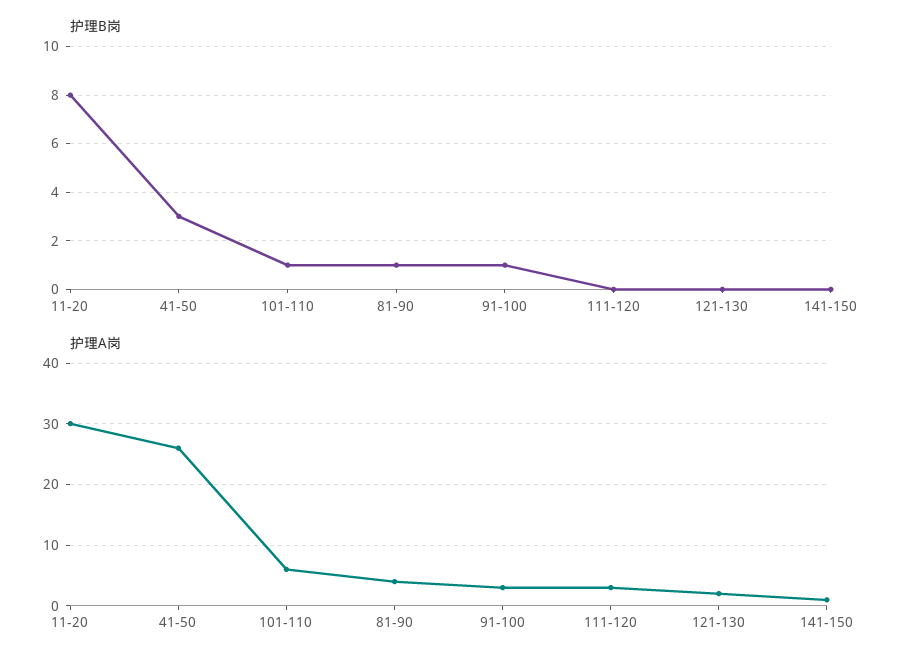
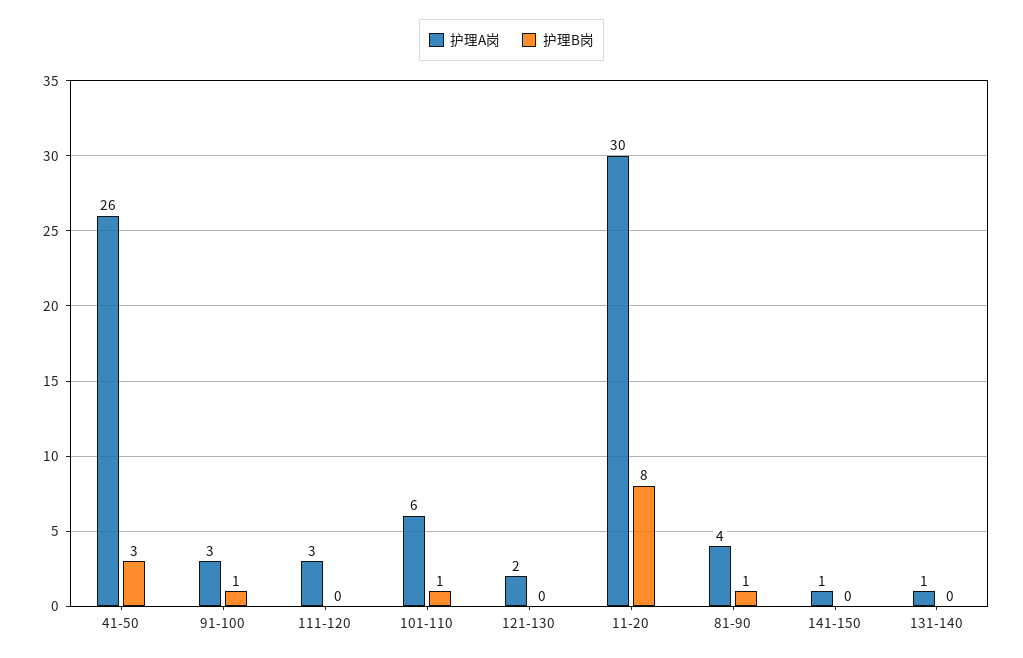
护理A岗, 131-140: none -> 1
护理B岗, 131-140: none -> 0

